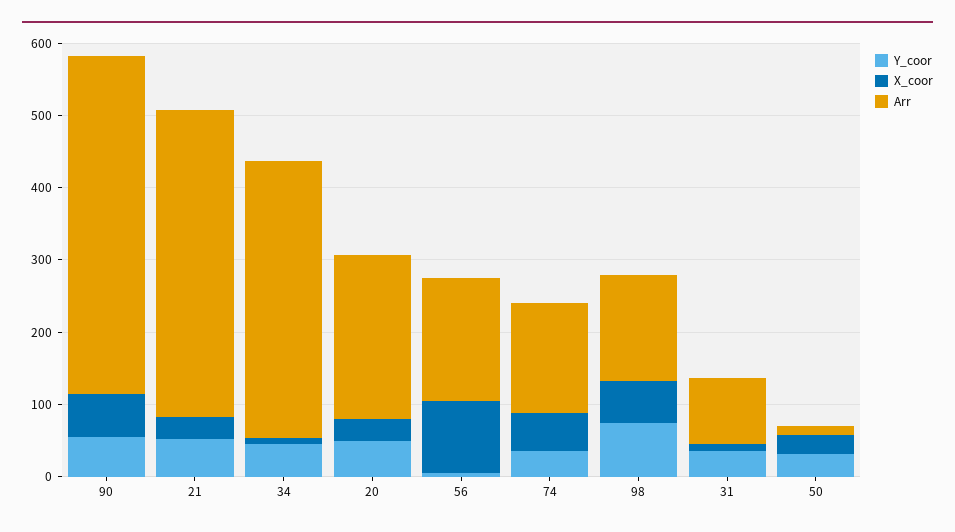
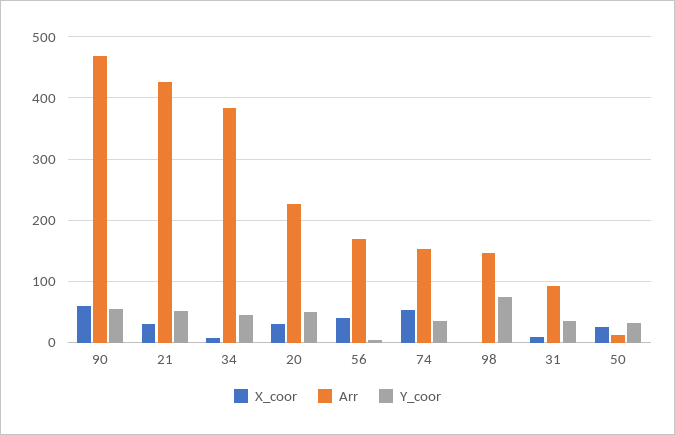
X_coor, 56: 100 -> 40
X_coor, 98: 60 -> 0

